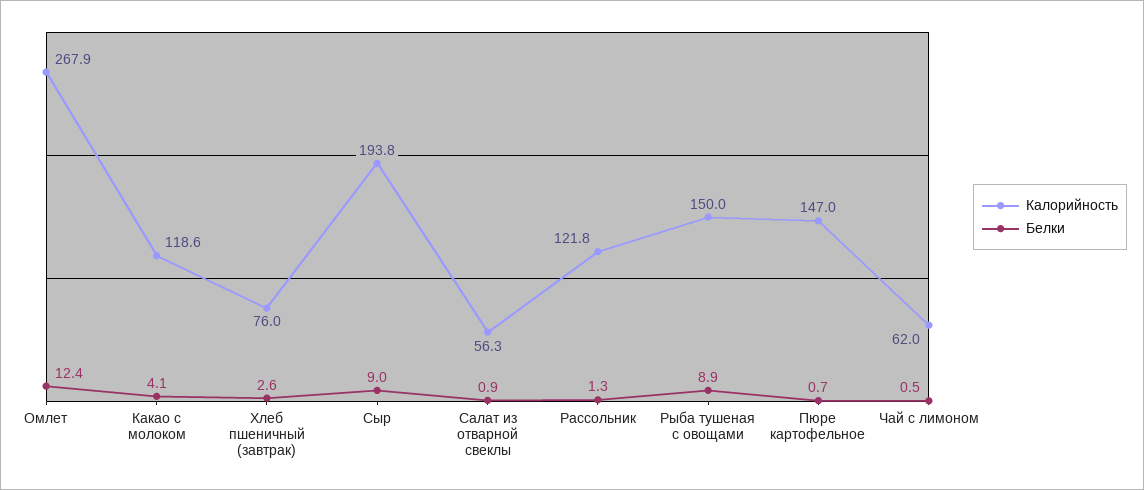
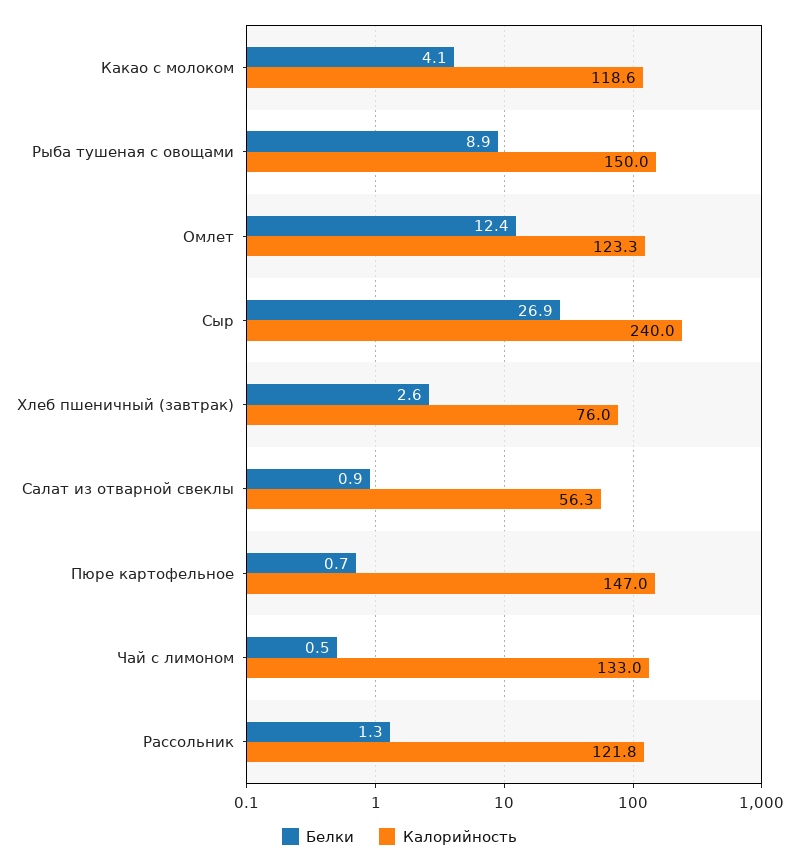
Калорийность, Омлет: 267.9 -> 123.3
Калорийность, Сыр: 193.8 -> 240
Белки, Сыр: 9 -> 26.9
Калорийность, Чай с лимоном: 62 -> 133

